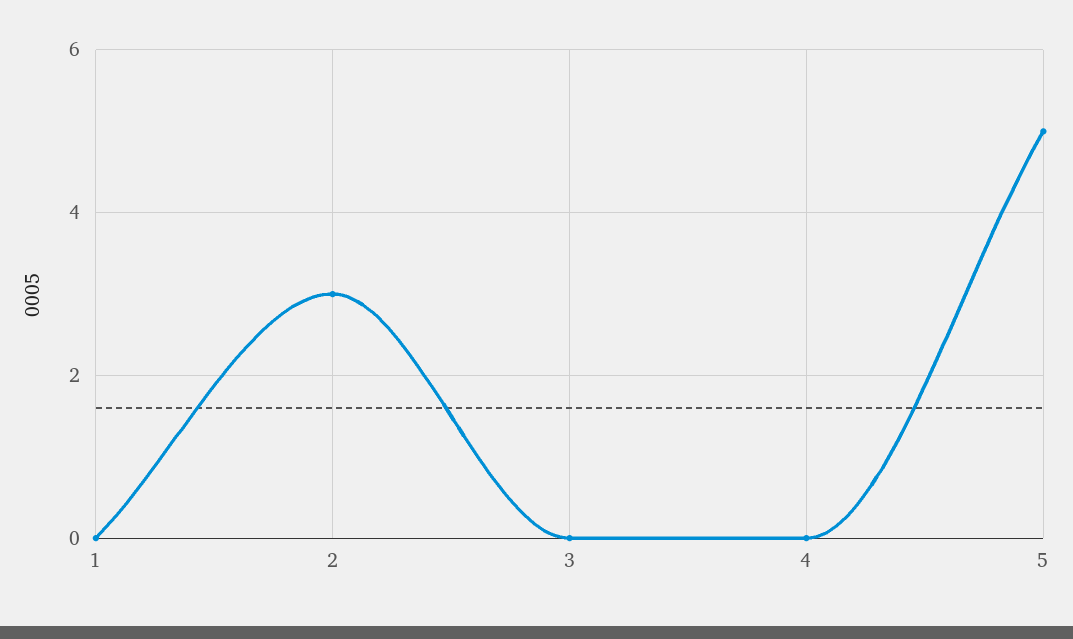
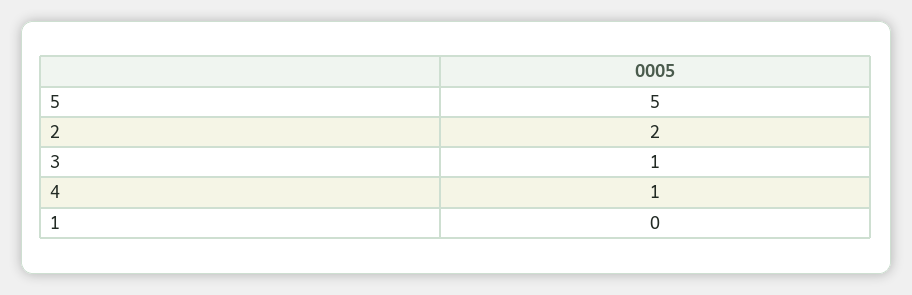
2: 3 -> 2
3: 0 -> 1
4: 0 -> 1

